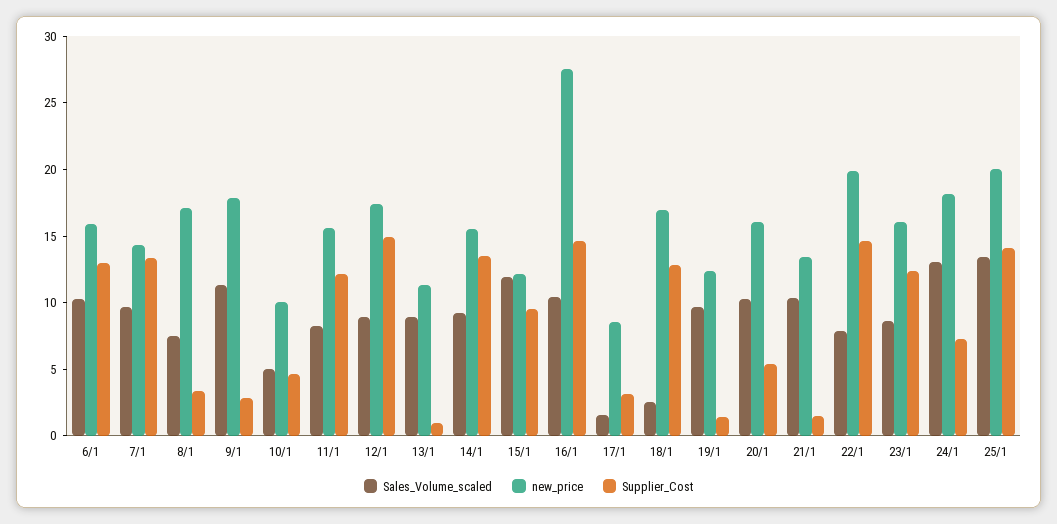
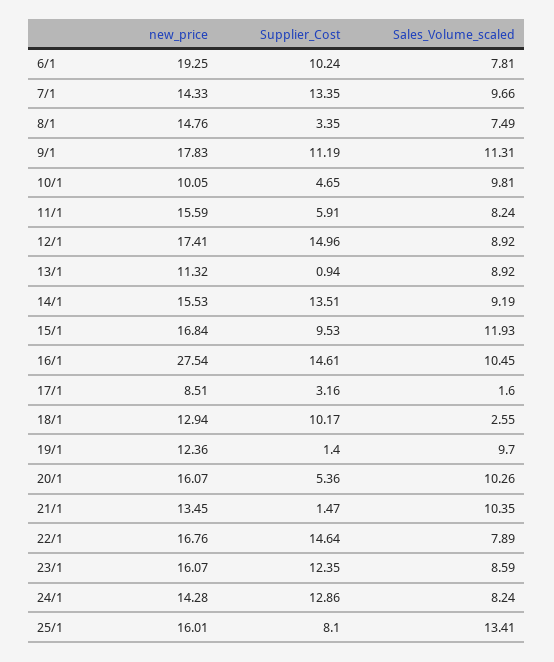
Sales_Volume_scaled, 6/1: 10 -> 7.81
new_price, 6/1: 16 -> 19.25
Supplier_Cost, 6/1: 13 -> 10.24
new_price, 8/1: 17 -> 14.76
Supplier_Cost, 9/1: 3 -> 11.19
Sales_Volume_scaled, 10/1: 5 -> 9.81
Supplier_Cost, 11/1: 12 -> 5.91
new_price, 15/1: 12 -> 16.84
new_price, 18/1: 17 -> 12.94
Supplier_Cost, 18/1: 13 -> 10.17
new_price, 22/1: 20 -> 16.76
Sales_Volume_scaled, 24/1: 13 -> 8.24
new_price, 24/1: 18 -> 14.28
Supplier_Cost, 24/1: 7 -> 12.86
new_price, 25/1: 20 -> 16.01
Supplier_Cost, 25/1: 14 -> 8.1

